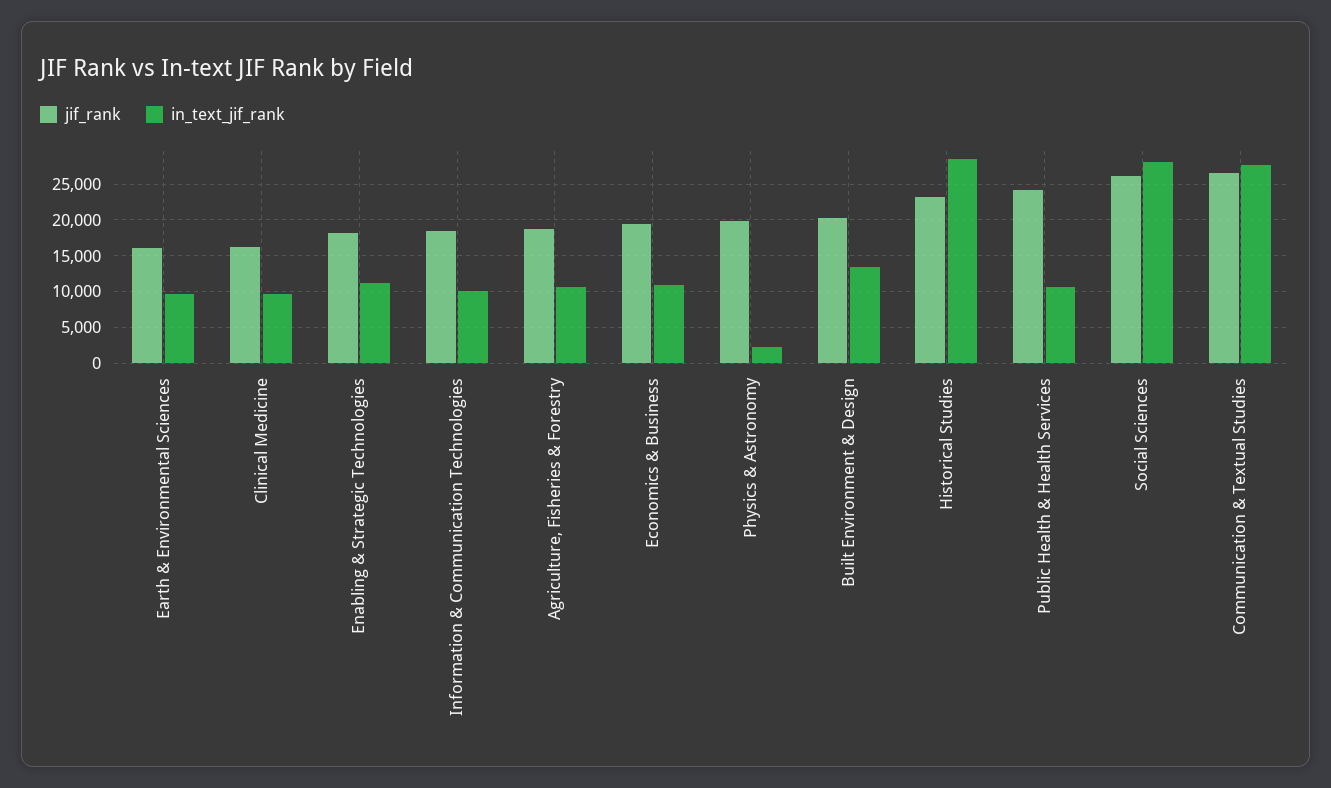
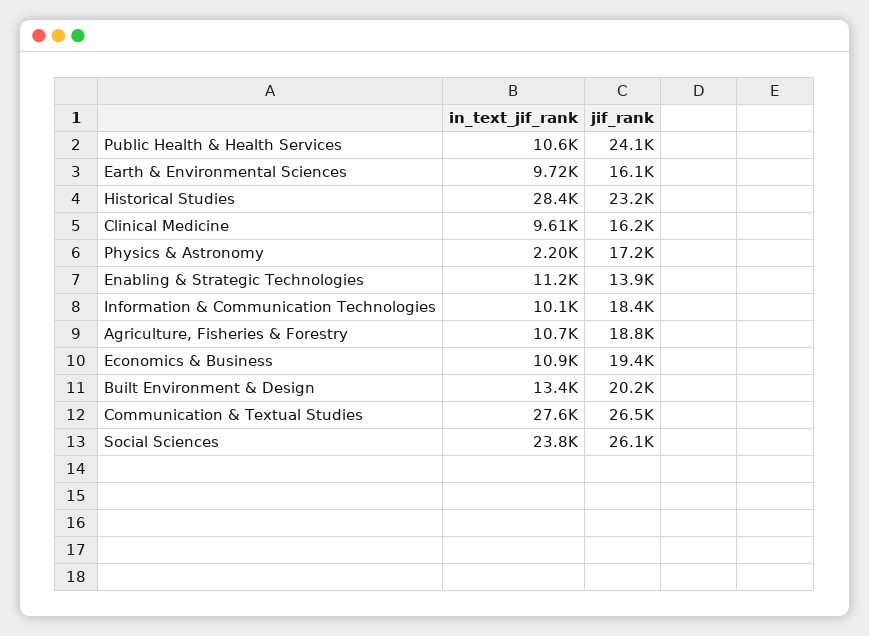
jif_rank, Enabling & Strategic Technologies: 18000 -> 13900
jif_rank, Physics & Astronomy: 20000 -> 17200
in_text_jif_rank, Social Sciences: 28000 -> 23800

